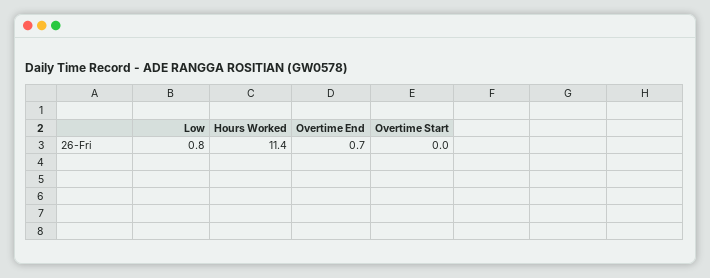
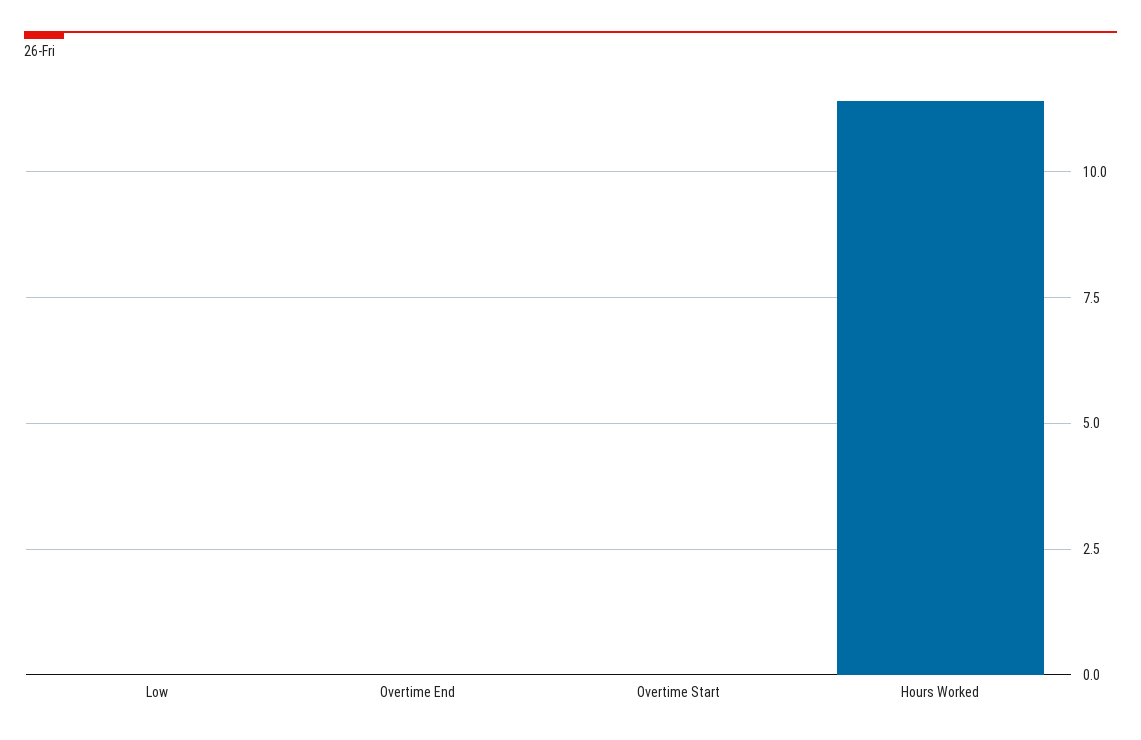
Low: 0.8 -> 0
Overtime End: 0.7 -> 0

